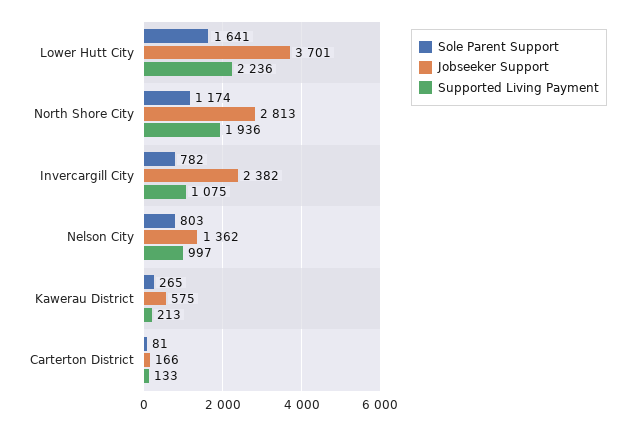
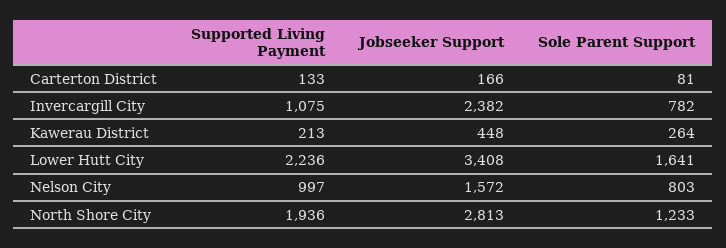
Jobseeker Support, Lower Hutt City: 3701 -> 3408
Sole Parent Support, North Shore City: 1174 -> 1233
Jobseeker Support, Nelson City: 1362 -> 1572
Sole Parent Support, Kawerau District: 265 -> 264
Jobseeker Support, Kawerau District: 575 -> 448

